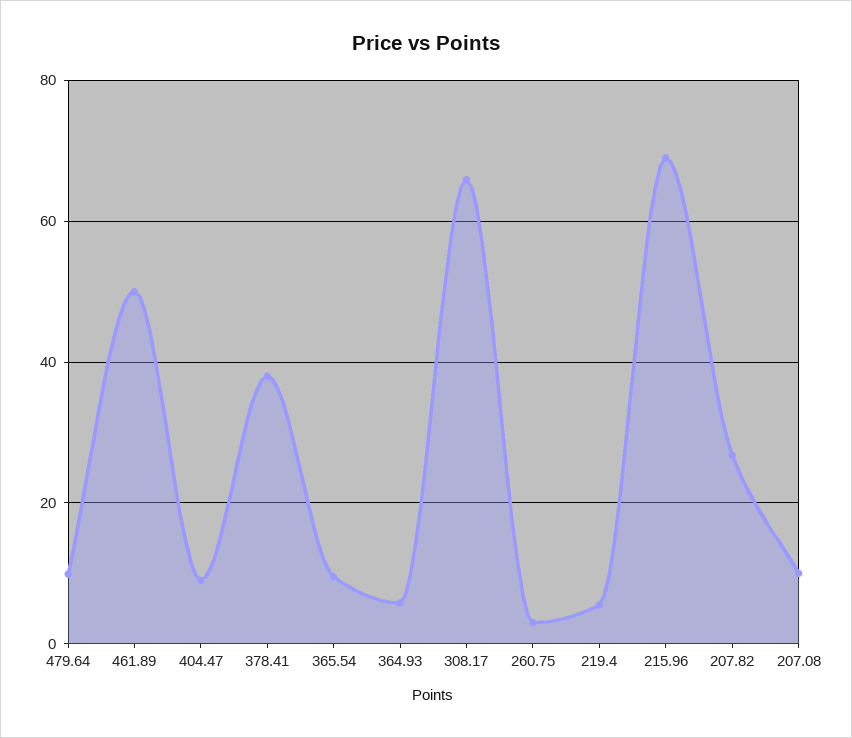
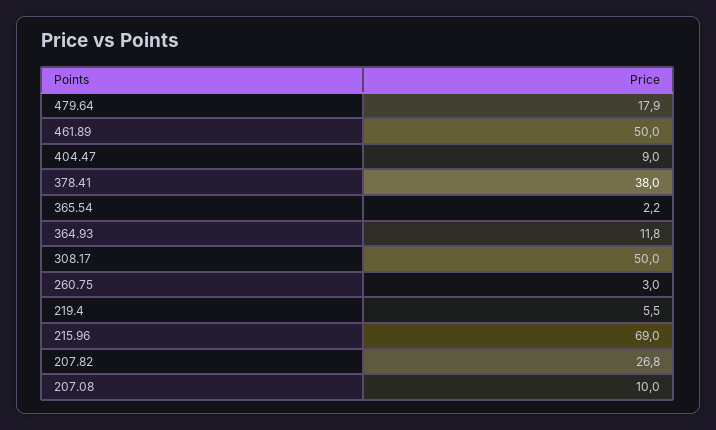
479.64: 10 -> 17.9
365.54: 10 -> 2.2
364.93: 6 -> 11.8
308.17: 66 -> 50

